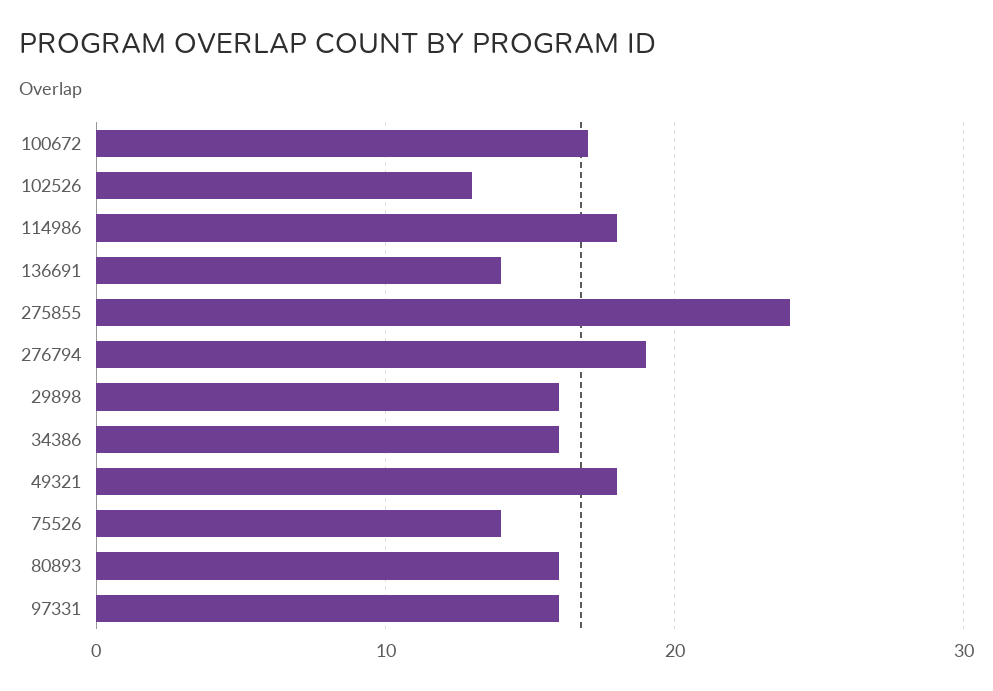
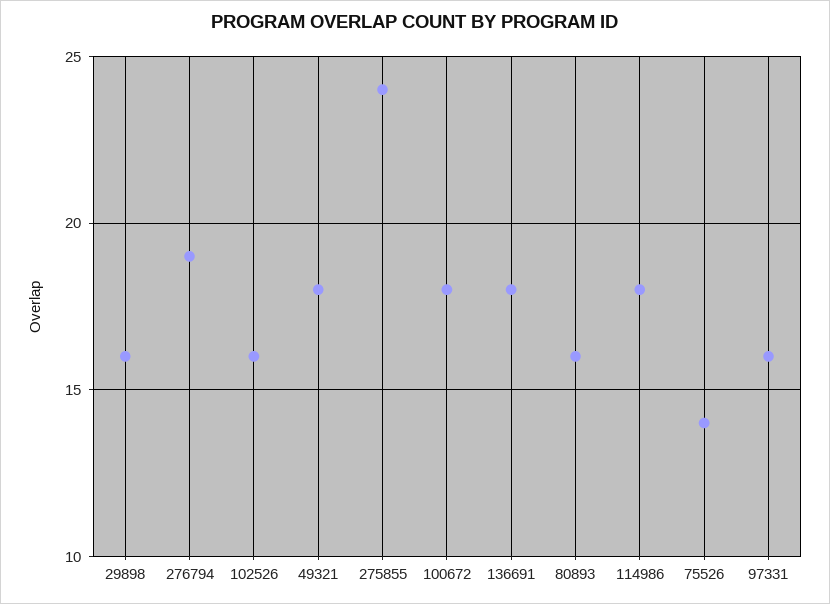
100672: 17 -> 18
102526: 13 -> 16
136691: 14 -> 18
34386: 16 -> none

